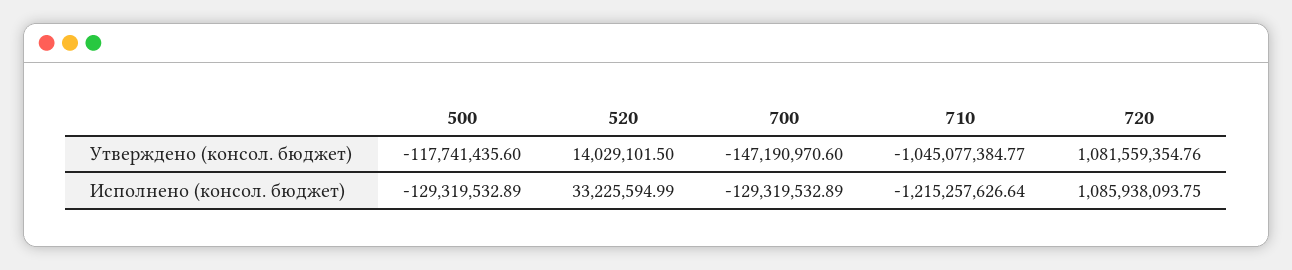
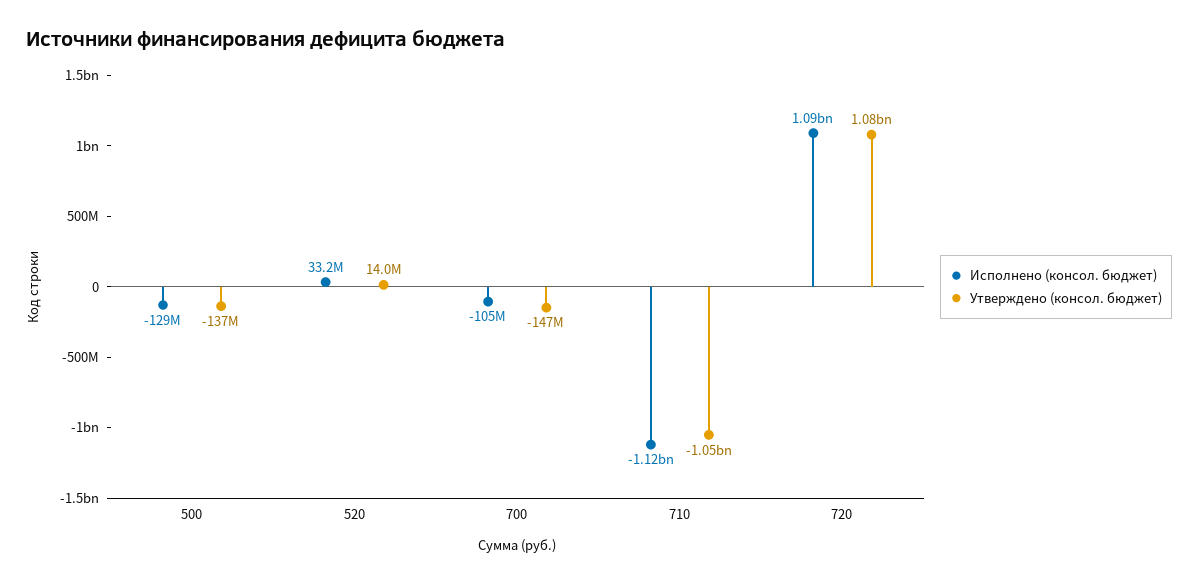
Утверждено (консол. бюджет), 500: -117741435.6 -> -137000000
Исполнено (консол. бюджет), 700: -129319532.89 -> -105000000
Исполнено (консол. бюджет), 710: -1215257626.64 -> -1120000000

